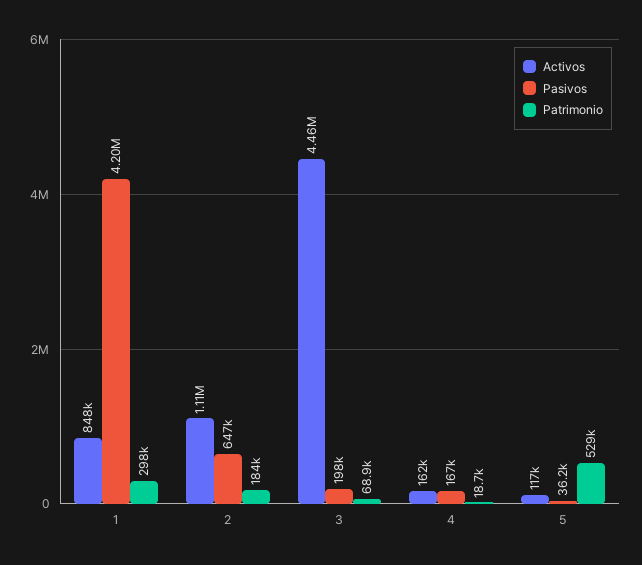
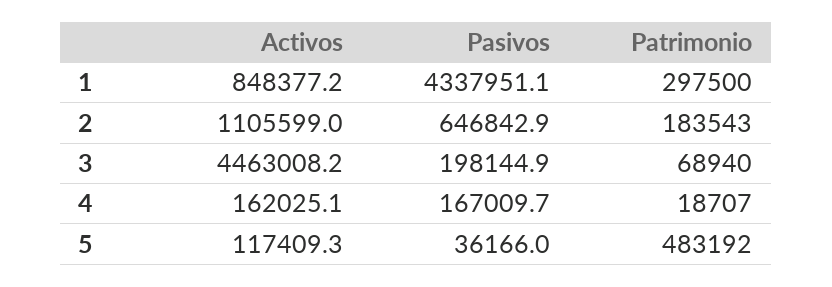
Pasivos, 1: 4200000 -> 4337951.1
Patrimonio, 5: 529000 -> 483192

